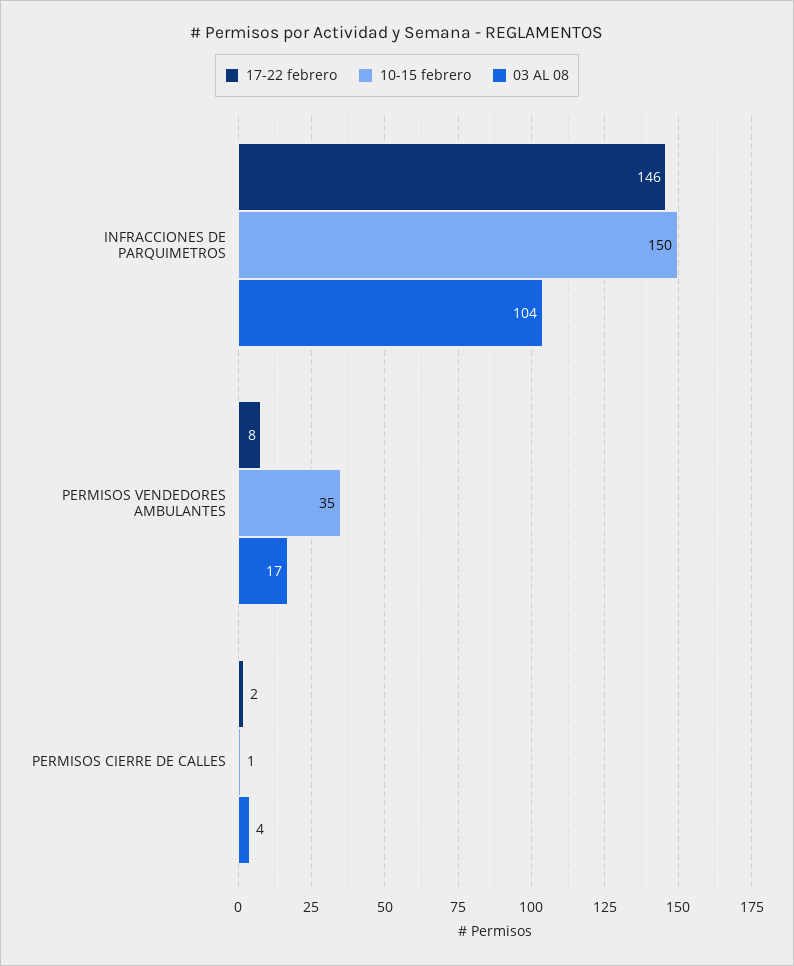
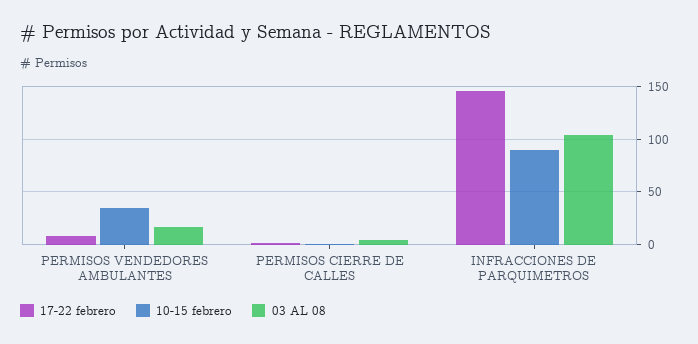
10-15 febrero, INFRACCIONES DE PARQUIMETROS: 150 -> 90

